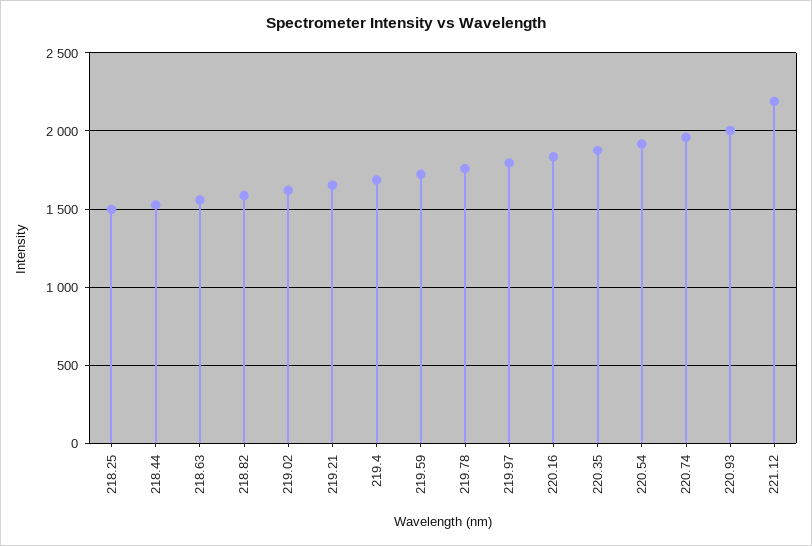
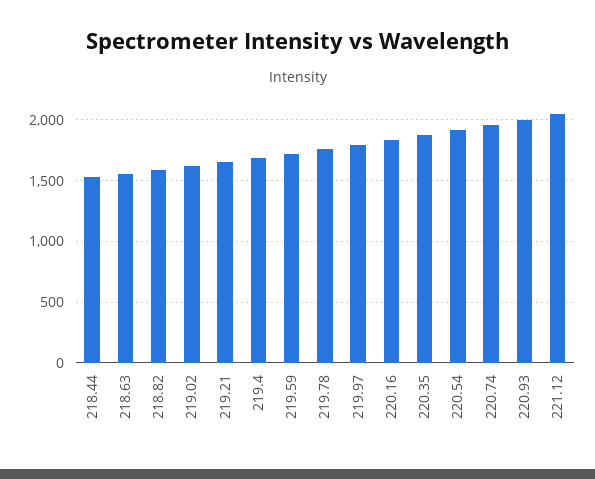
218.25: 1500 -> none
221.12: 2200 -> 2050

